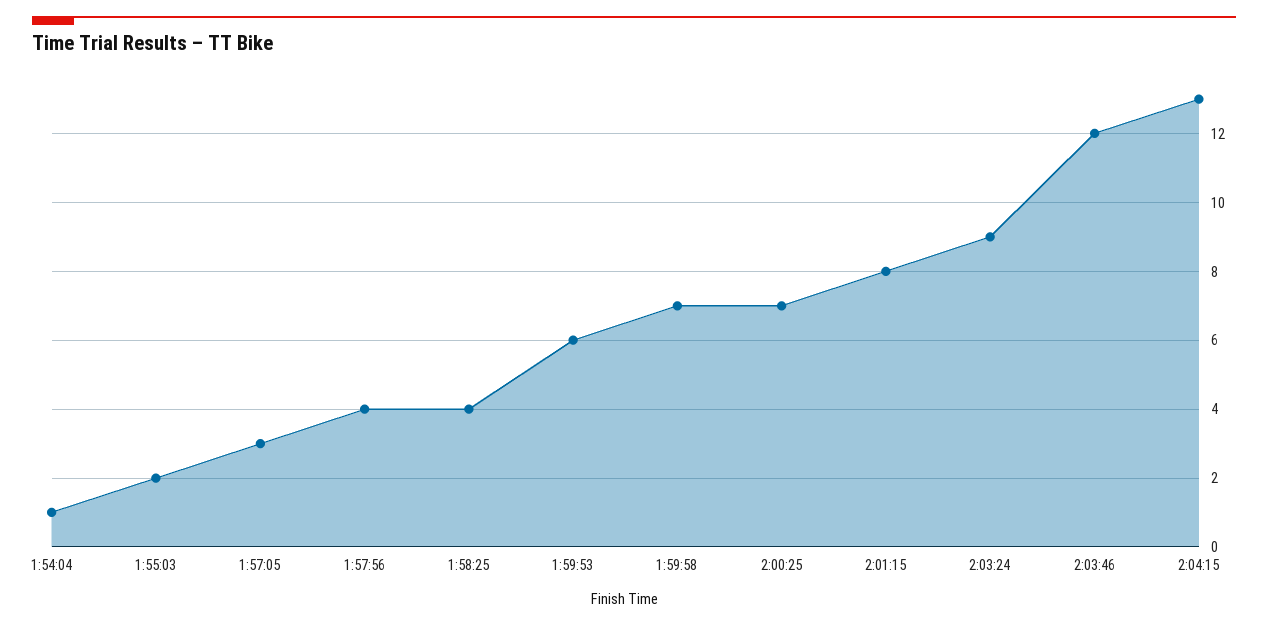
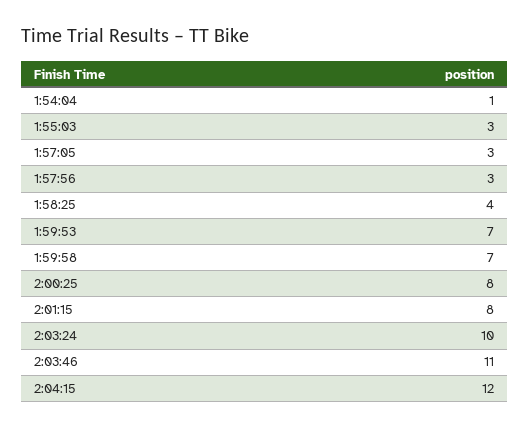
1:55:03: 2 -> 3
1:57:56: 4 -> 3
1:59:53: 6 -> 7
2:00:25: 7 -> 8
2:03:24: 9 -> 10
2:03:46: 12 -> 11
2:04:15: 13 -> 12

